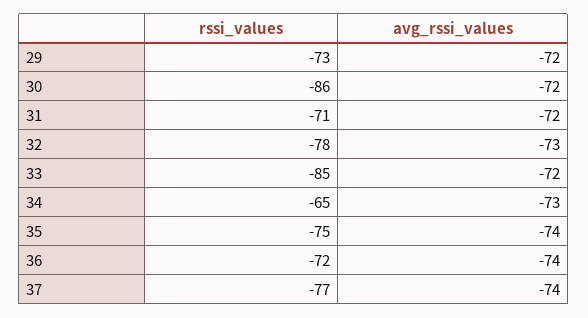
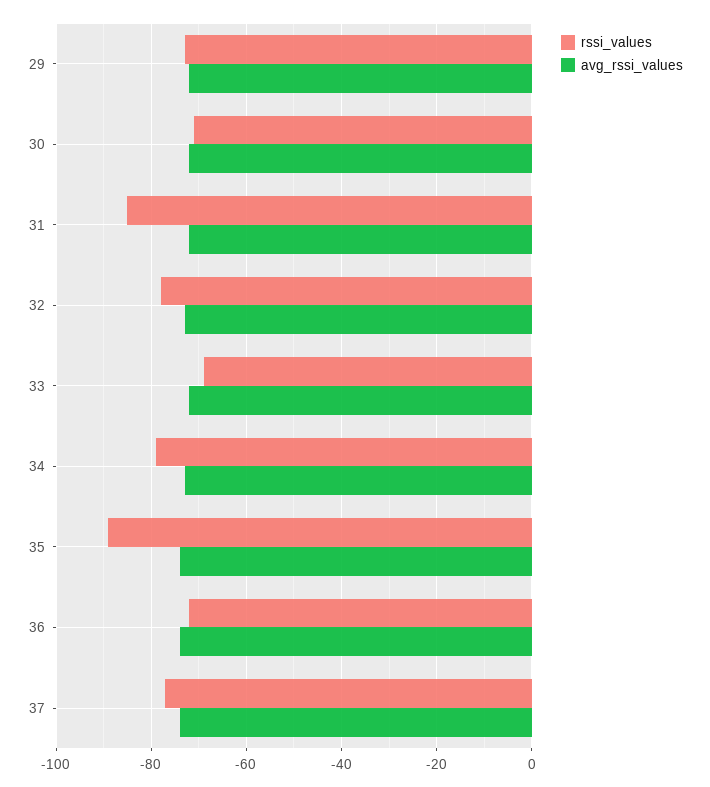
rssi_values, 30: -86 -> -70
rssi_values, 31: -71 -> -85
rssi_values, 33: -85 -> -70
rssi_values, 34: -65 -> -80
rssi_values, 35: -75 -> -90

